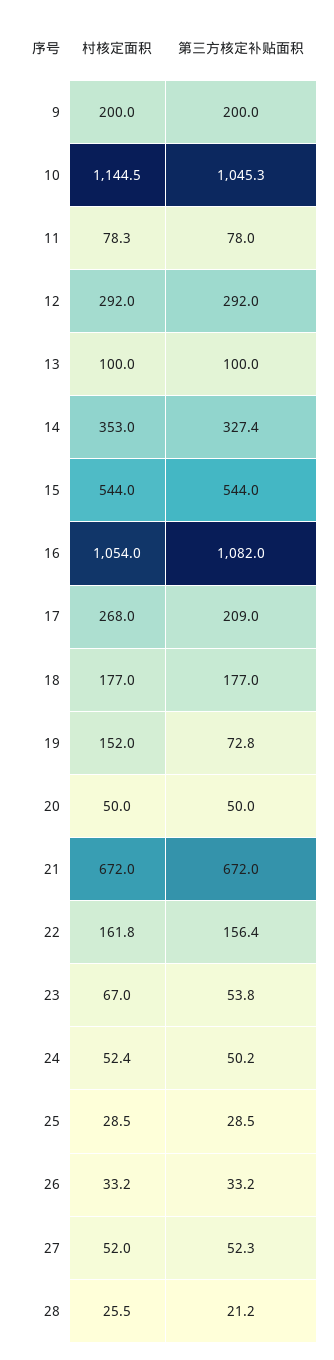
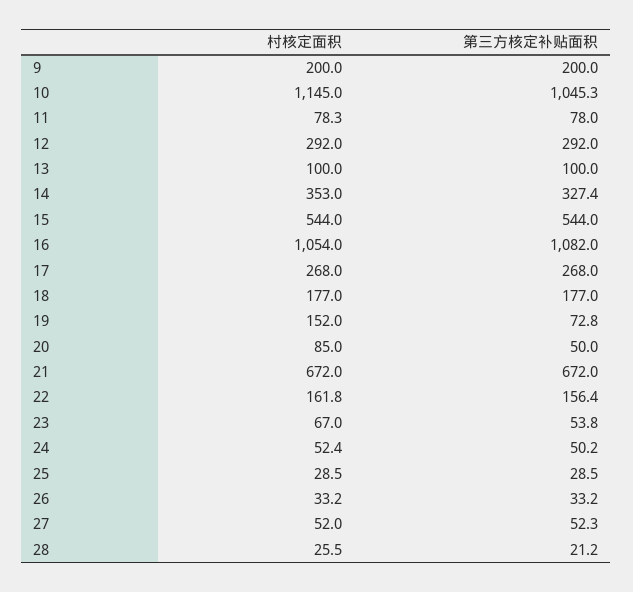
村核定面积, 10: 1144.5 -> 1145
第三方核定补贴面积, 17: 209 -> 268
村核定面积, 20: 50 -> 85

